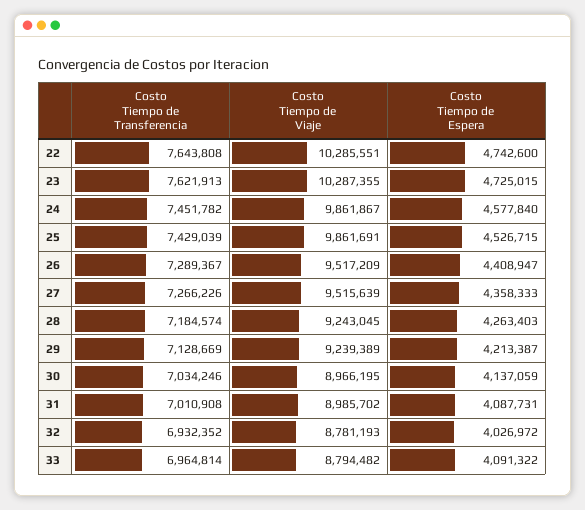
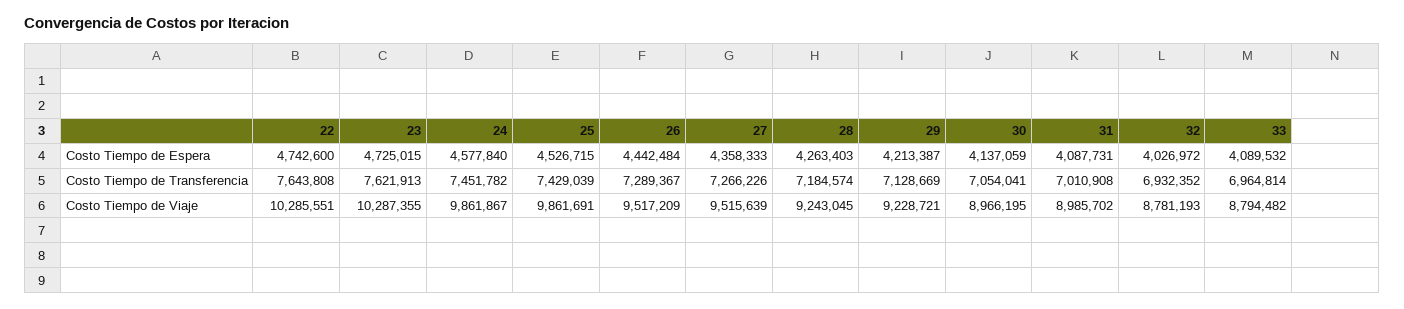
Costo Tiempo de Espera, 26: 4408947 -> 4442484
Costo Tiempo de Viaje, 29: 9239389 -> 9228721
Costo Tiempo de Transferencia, 30: 7034246 -> 7054041
Costo Tiempo de Espera, 33: 4091322 -> 4089532

